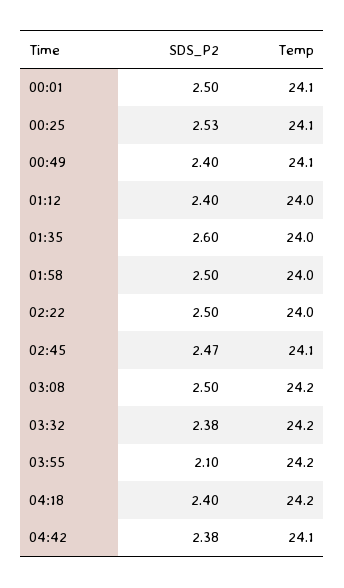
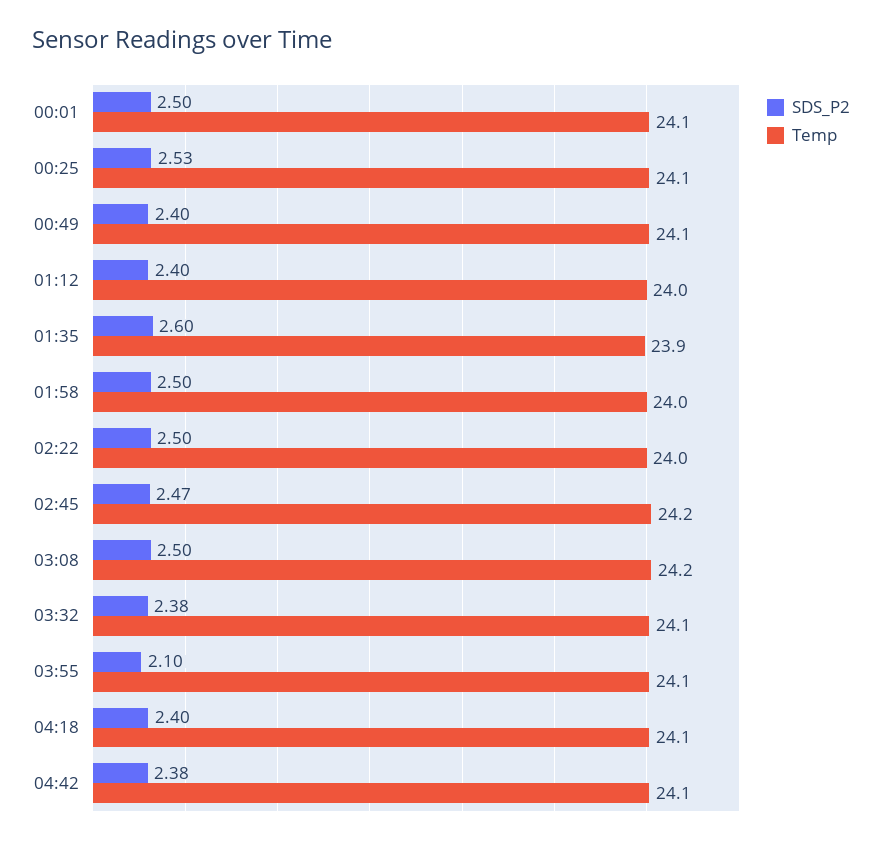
Temp, 01:35: 24 -> 23.9
Temp, 02:45: 24.1 -> 24.2
Temp, 03:32: 24.2 -> 24.1
Temp, 03:55: 24.2 -> 24.1
Temp, 04:18: 24.2 -> 24.1

